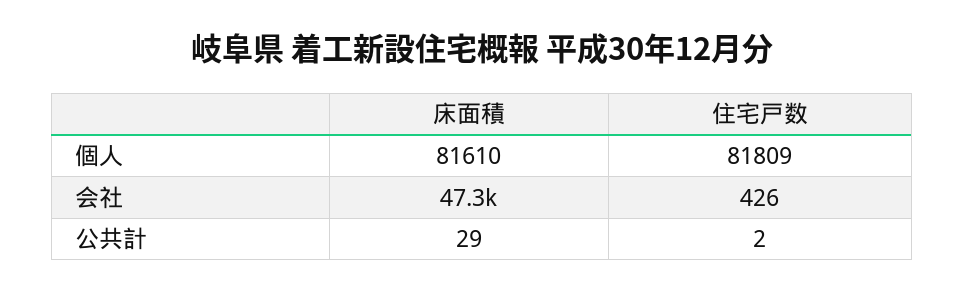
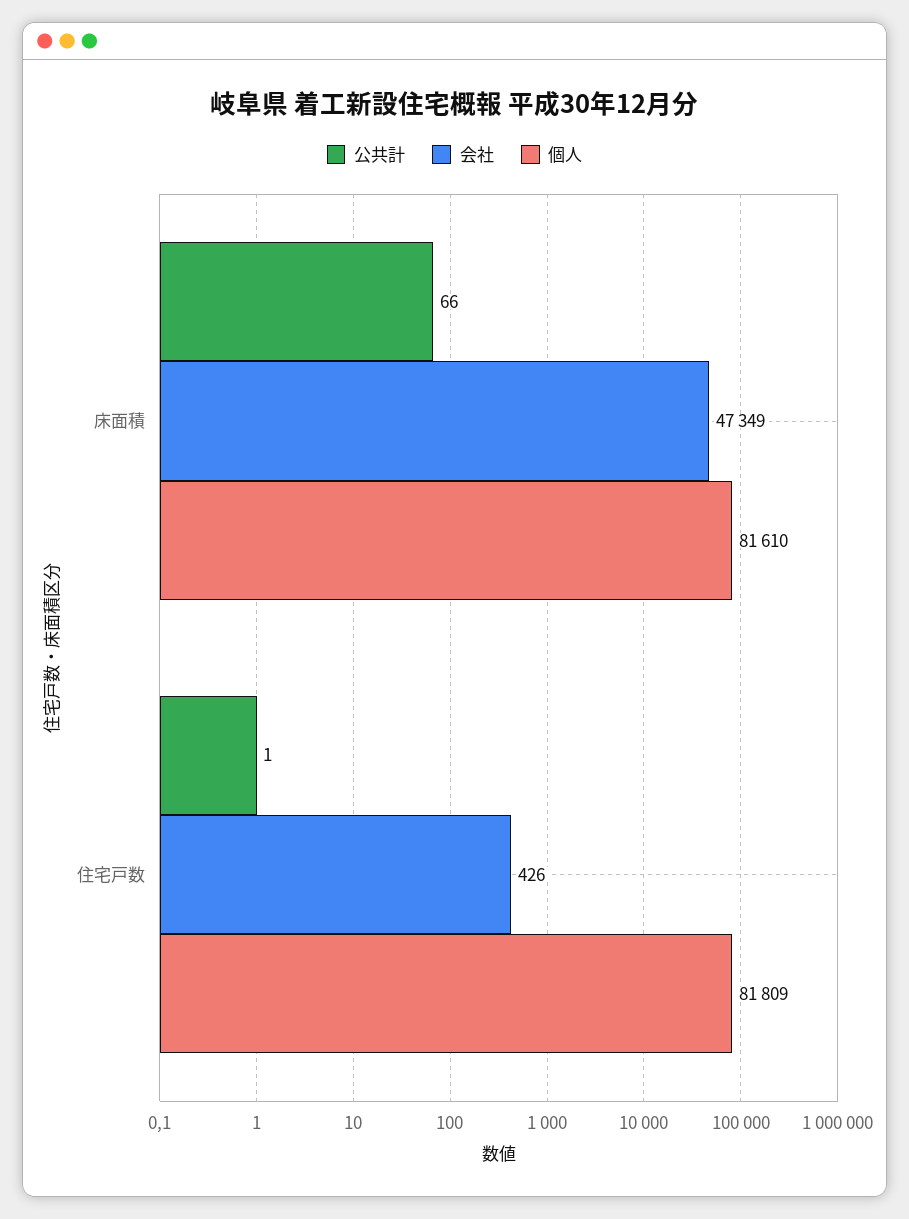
公共計, 床面積: 29 -> 66
公共計, 住宅戸数: 2 -> 1

